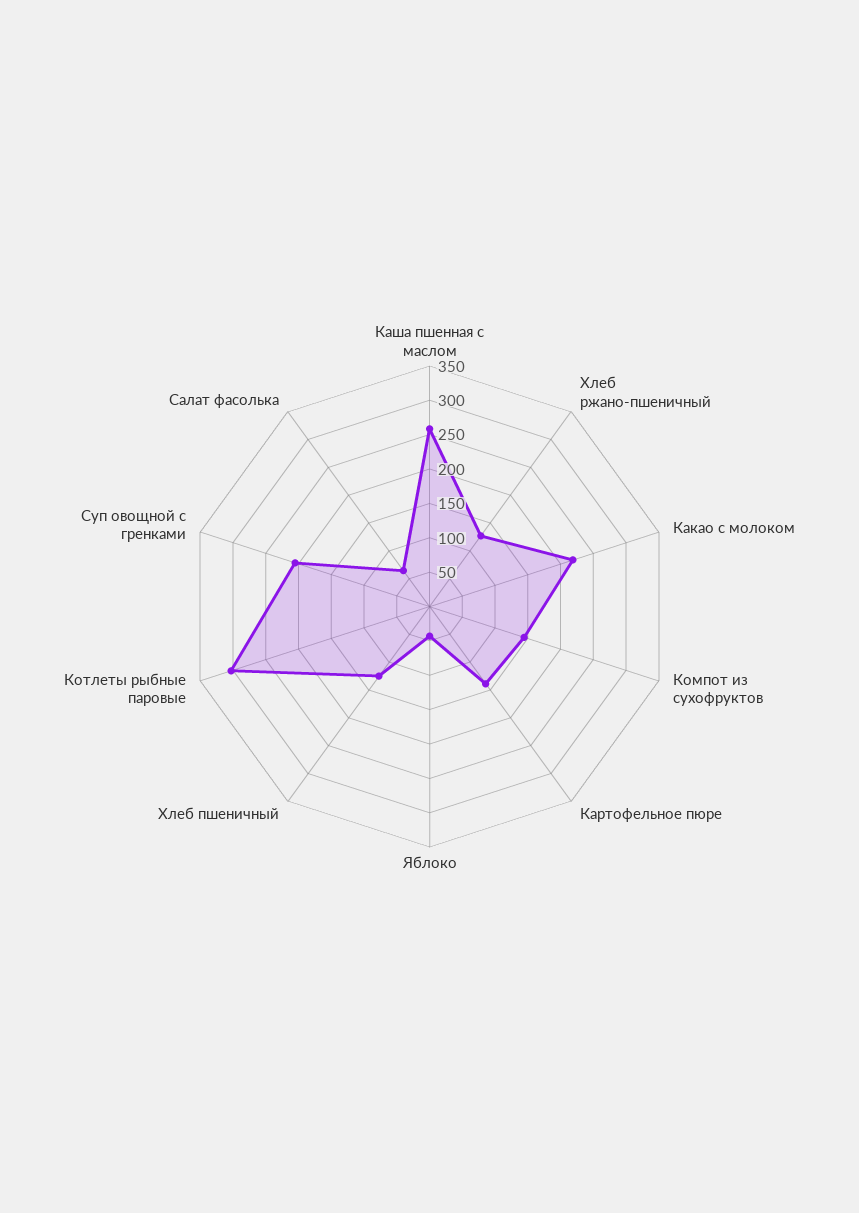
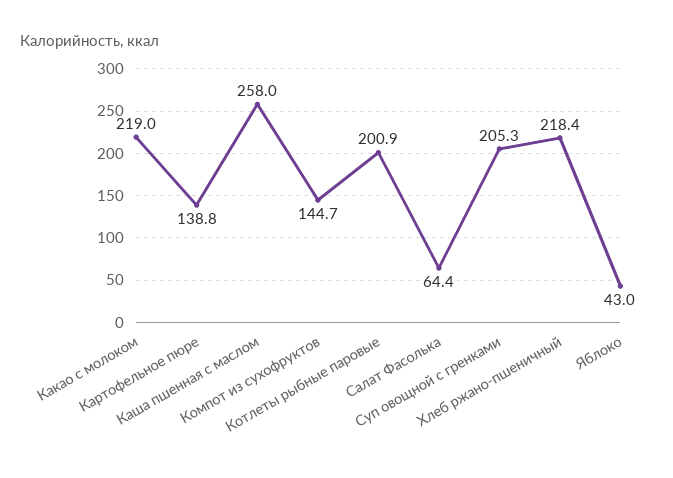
Хлеб ржано-пшеничный: 125 -> 218.4
Хлеб пшеничный: 125 -> none
Котлеты рыбные паровые: 300 -> 200.9

